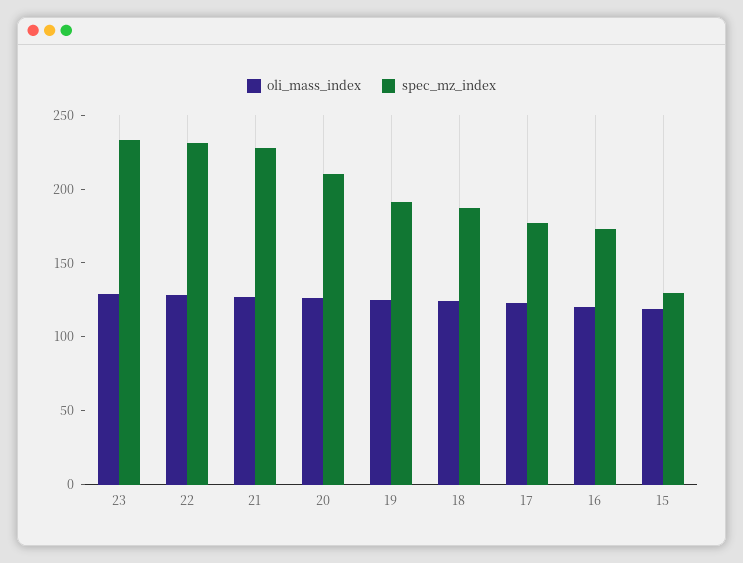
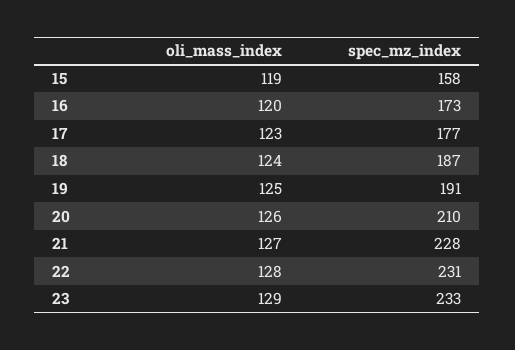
spec_mz_index, 15: 130 -> 158

